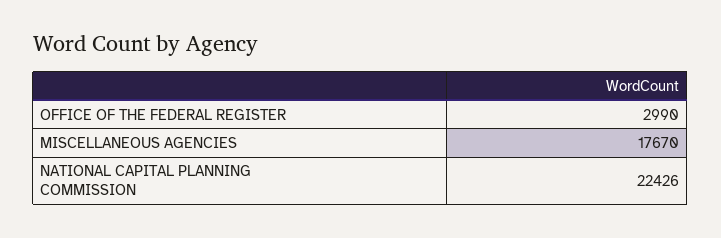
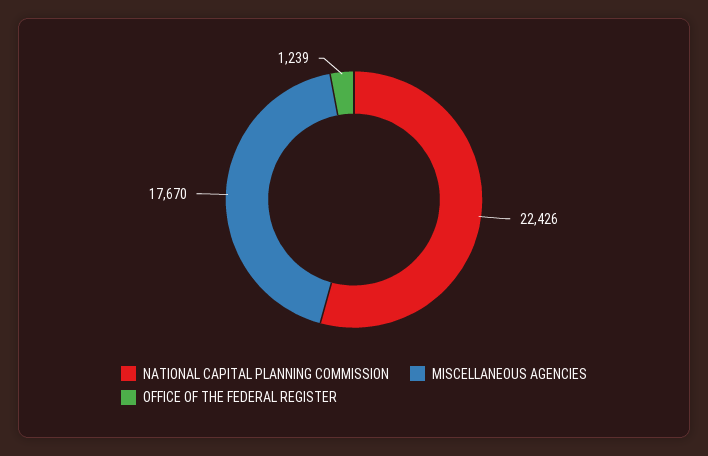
OFFICE OF THE FEDERAL REGISTER: 2990 -> 1239

